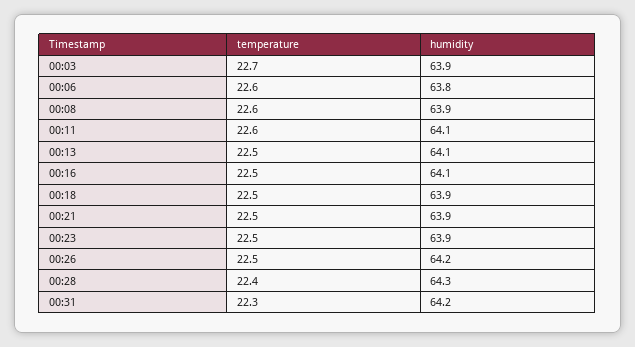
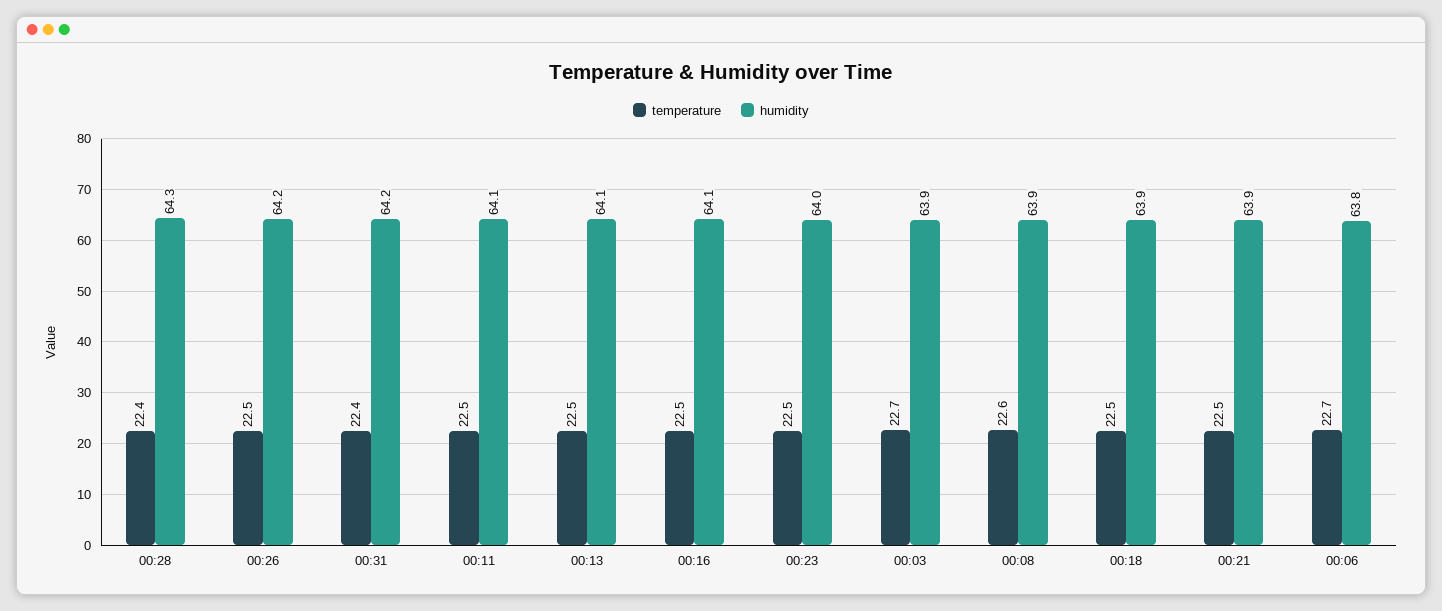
temperature, 00:06: 22.6 -> 22.7
temperature, 00:11: 22.6 -> 22.5
humidity, 00:23: 63.9 -> 64
temperature, 00:31: 22.3 -> 22.4

